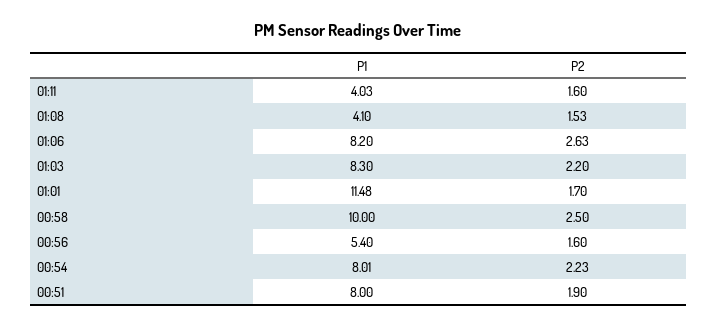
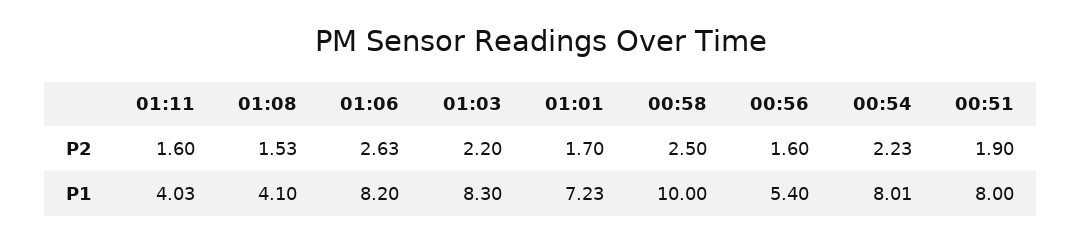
P1, 01:01: 11.48 -> 7.23

